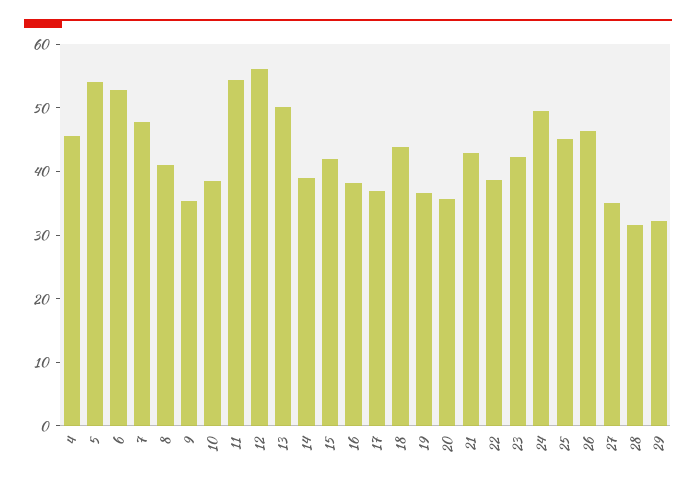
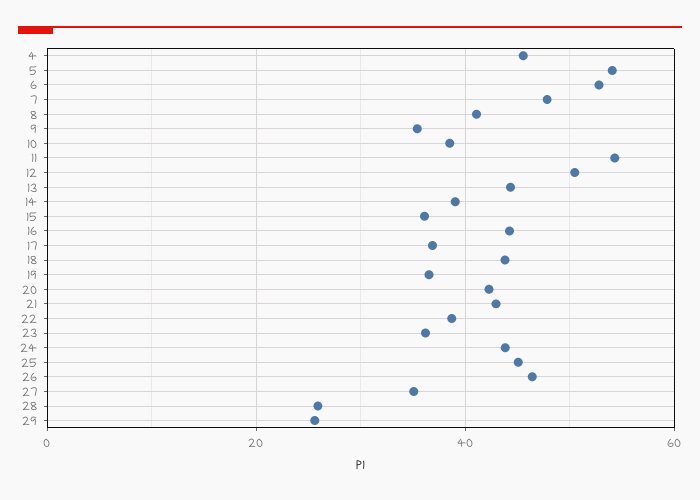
12: 56 -> 50
13: 50 -> 44
15: 42 -> 36
16: 38 -> 44
20: 36 -> 42
23: 42 -> 36
24: 50 -> 44
28: 32 -> 26
29: 32 -> 26

